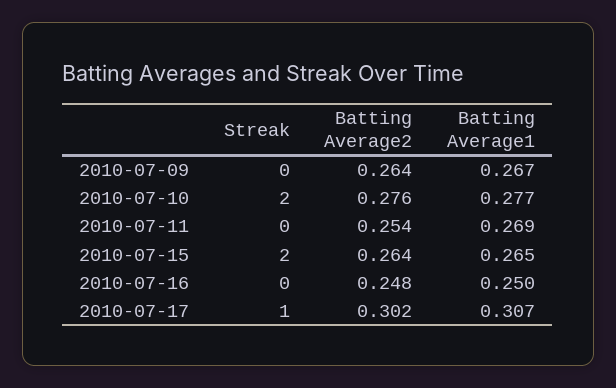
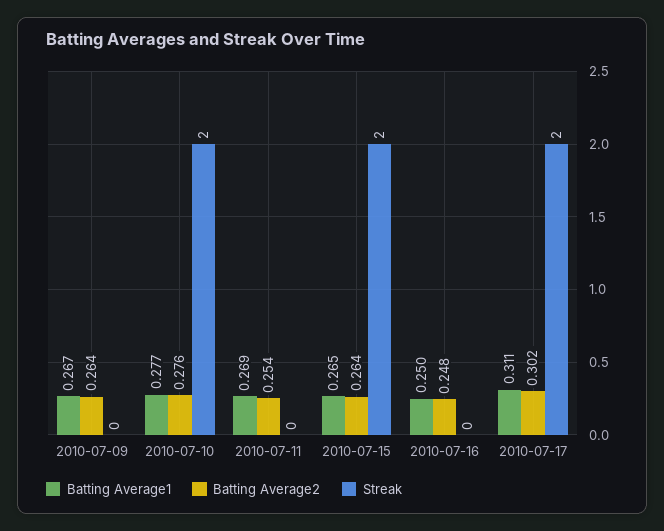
Streak, 2010-07-17: 1 -> 2
Batting Average1, 2010-07-17: 0.307 -> 0.311

